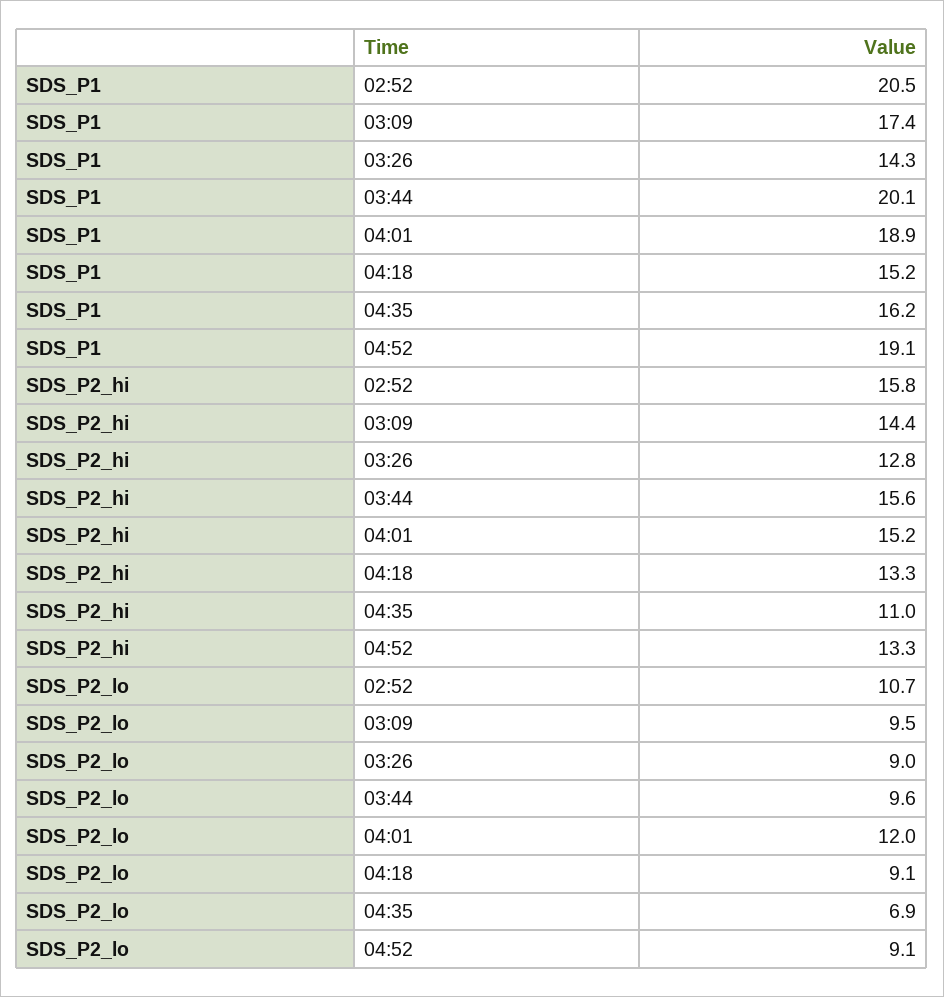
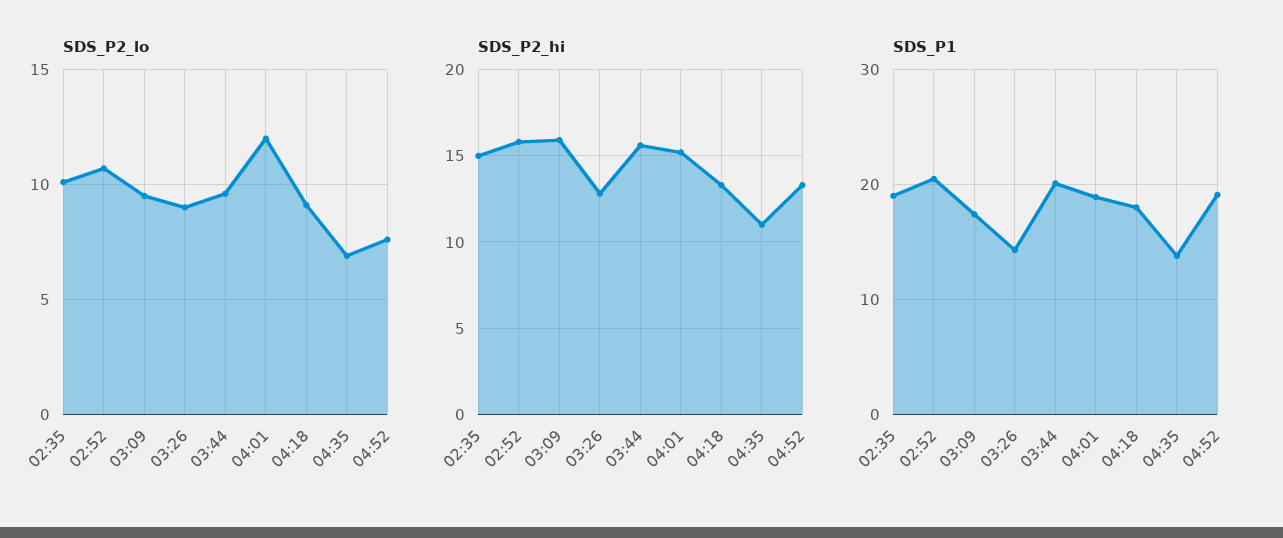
SDS_P1, 04:18: 15.2 -> 18
SDS_P1, 04:35: 16.2 -> 14
SDS_P2_hi, 03:09: 14.4 -> 16
SDS_P2_lo, 04:52: 9.1 -> 7.5
SDS_P2_lo, 02:35: none -> 10
SDS_P2_hi, 02:35: none -> 15
SDS_P1, 02:35: none -> 19

